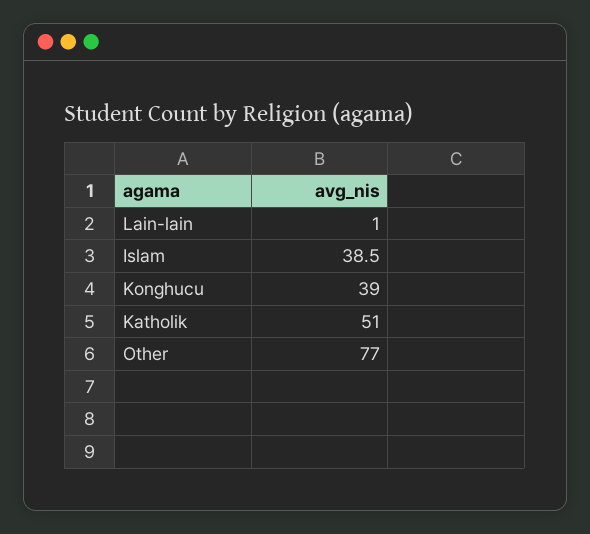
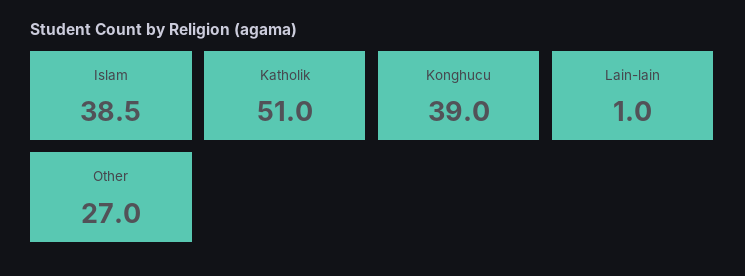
Other: 77 -> 27

